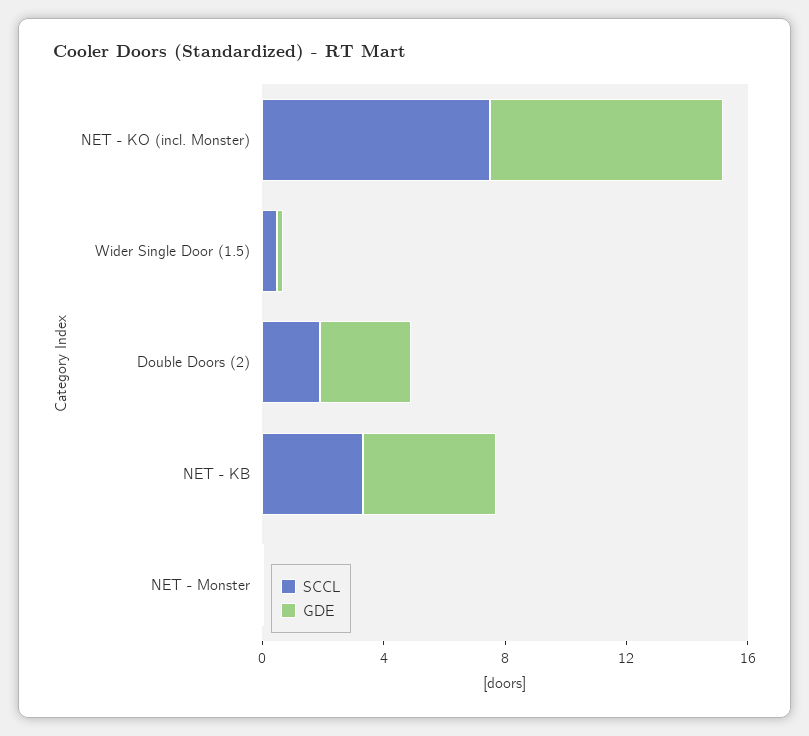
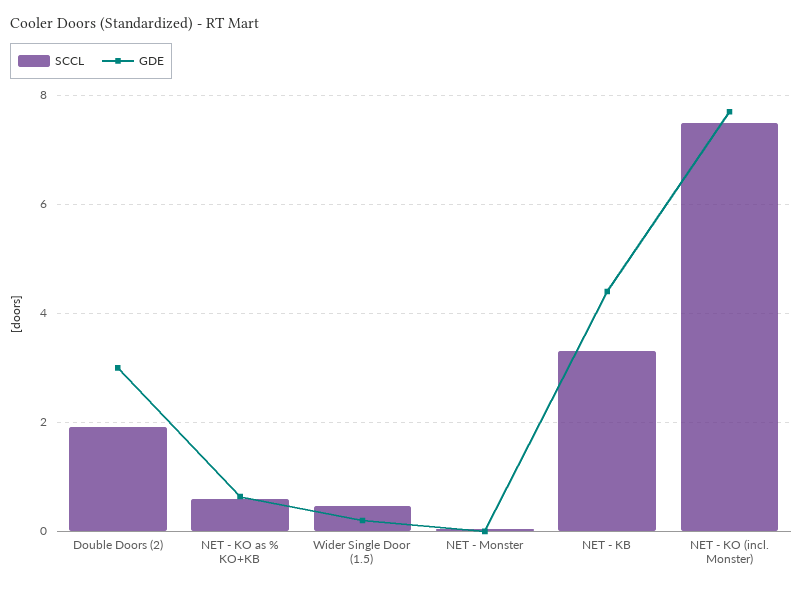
SCCL, NET - KO as % KO+KB: none -> 0.6
GDE, NET - KO as % KO+KB: none -> 0.6

